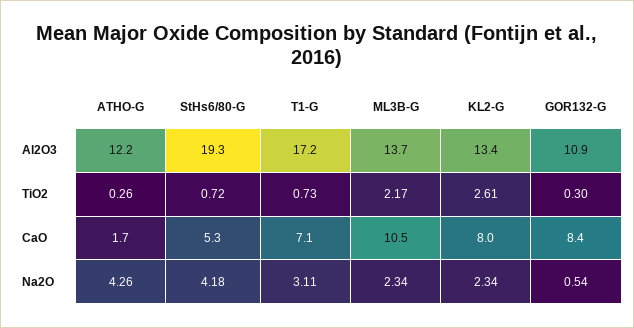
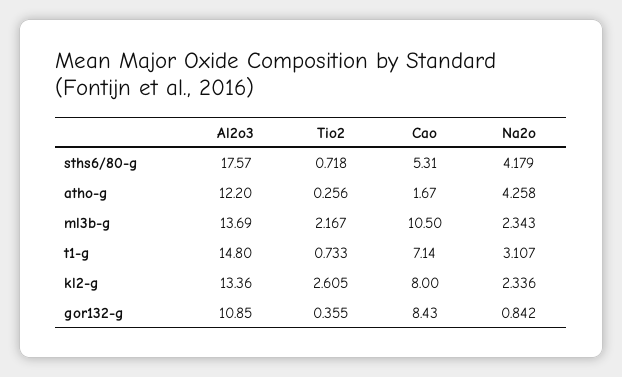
StHs6/80-G, Al2O3: 19.3 -> 17.57
T1-G, Al2O3: 17.2 -> 14.8
GOR132-G, TiO2: 0.3 -> 0.355
GOR132-G, Na2O: 0.54 -> 0.842

